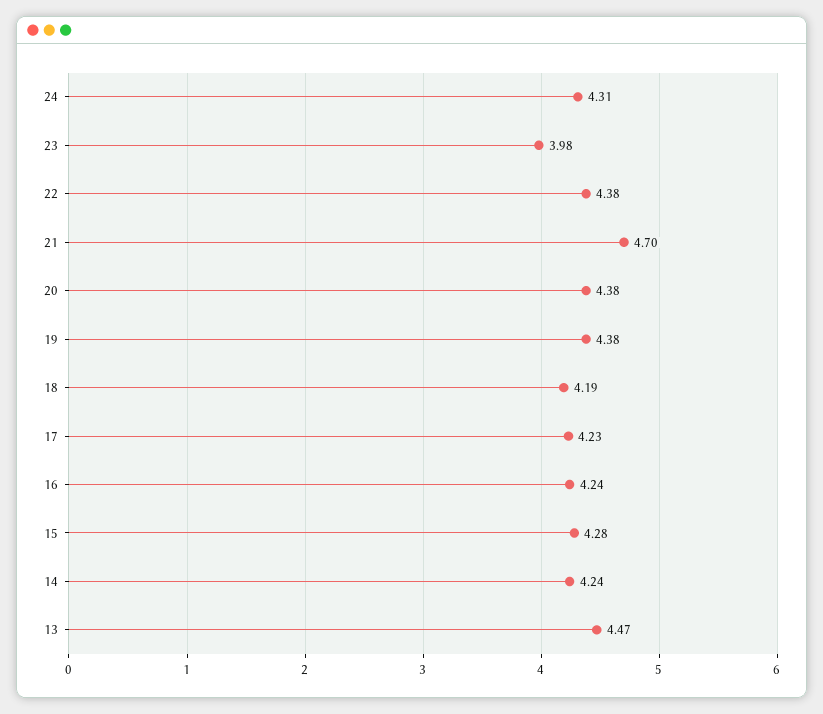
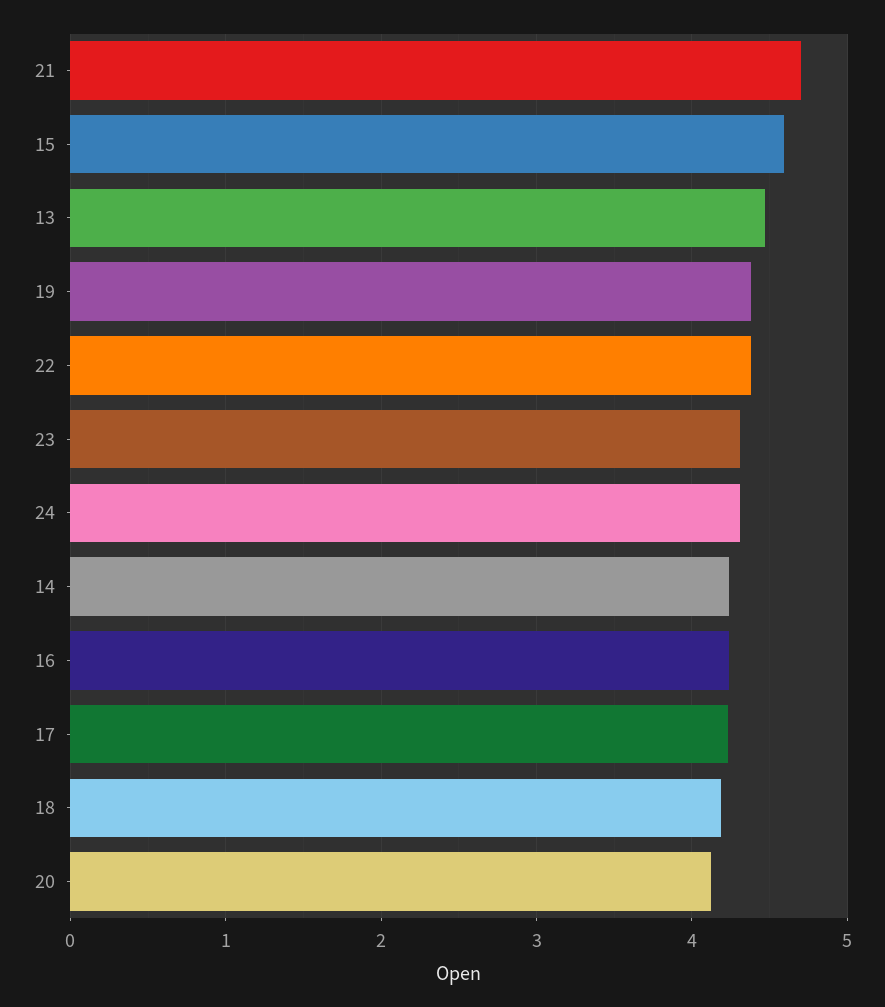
23: 3.98 -> 4.3
20: 4.38 -> 4.1
15: 4.28 -> 4.6

